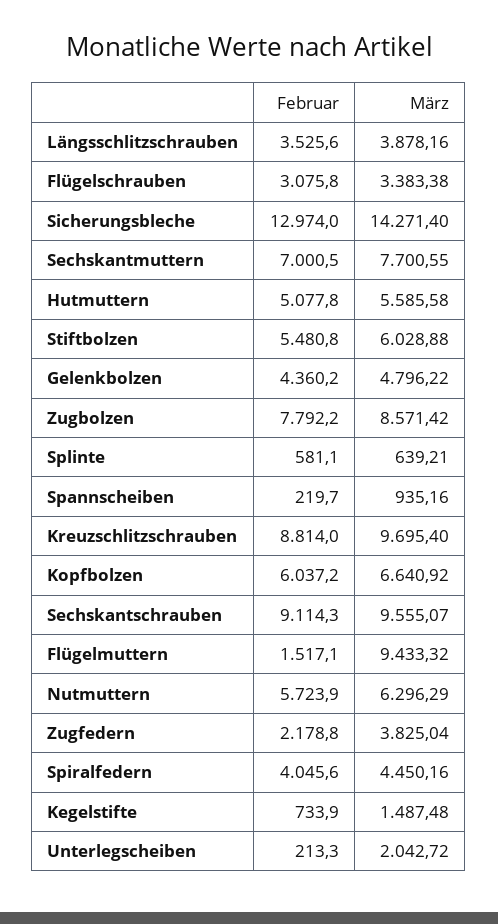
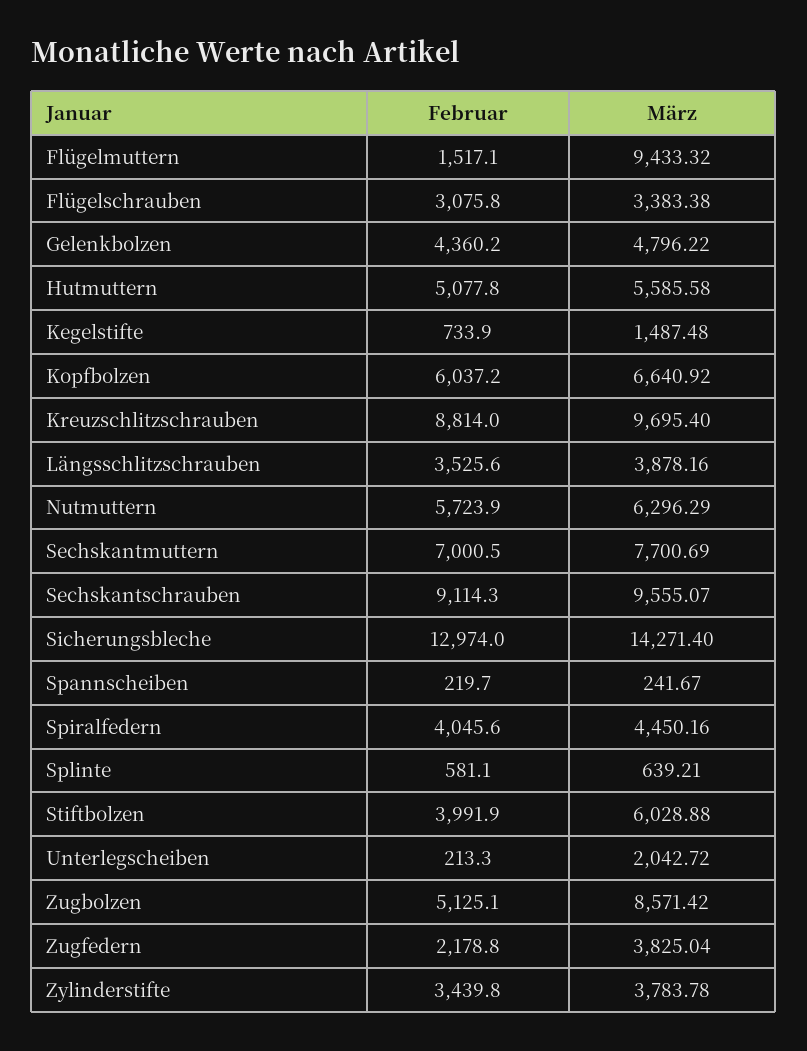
März, Sechskantmuttern: 7700.55 -> 7700.69
Februar, Stiftbolzen: 5480.8 -> 3991.9
Februar, Zugbolzen: 7792.2 -> 5125.1
März, Spannscheiben: 935.16 -> 241.67
Februar, Zylinderstifte: none -> 3439.8
März, Zylinderstifte: none -> 3783.78

